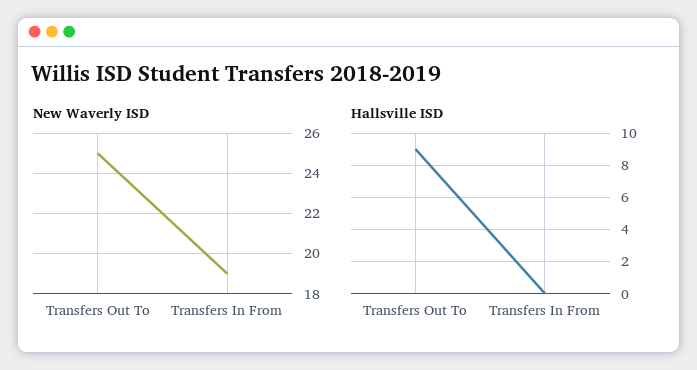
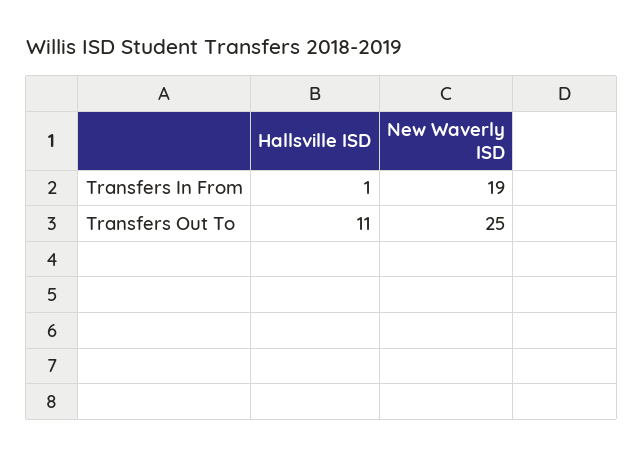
Hallsville ISD, Transfers Out To: 9 -> 11
Hallsville ISD, Transfers In From: 0 -> 1

